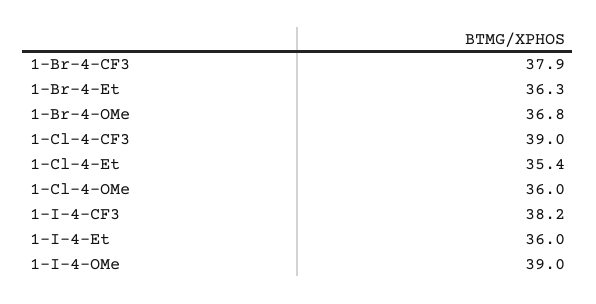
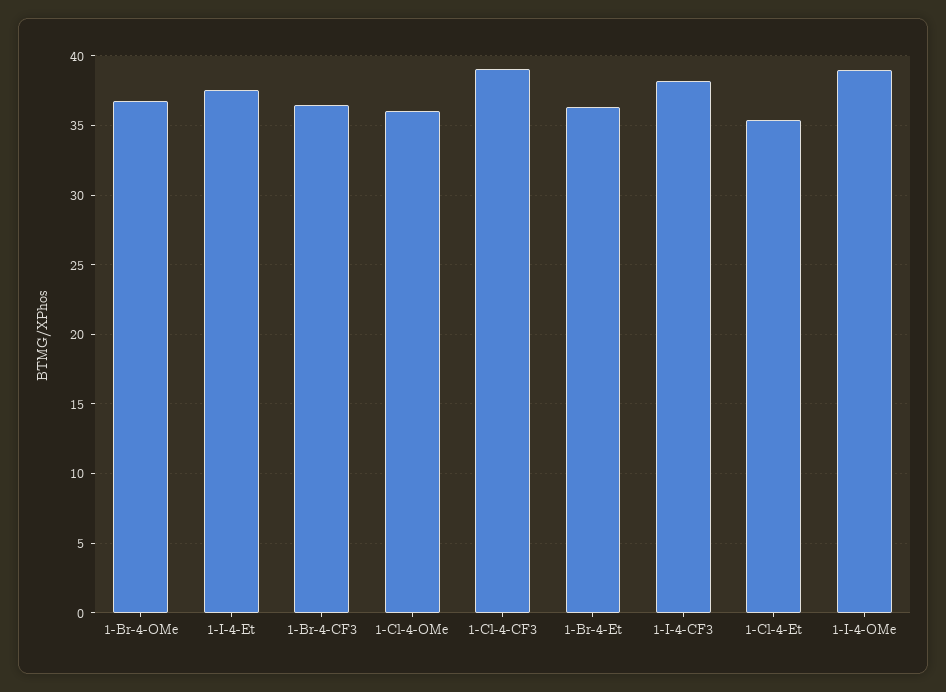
1-Br-4-CF3: 37.9 -> 36.5
1-I-4-Et: 36 -> 37.5

